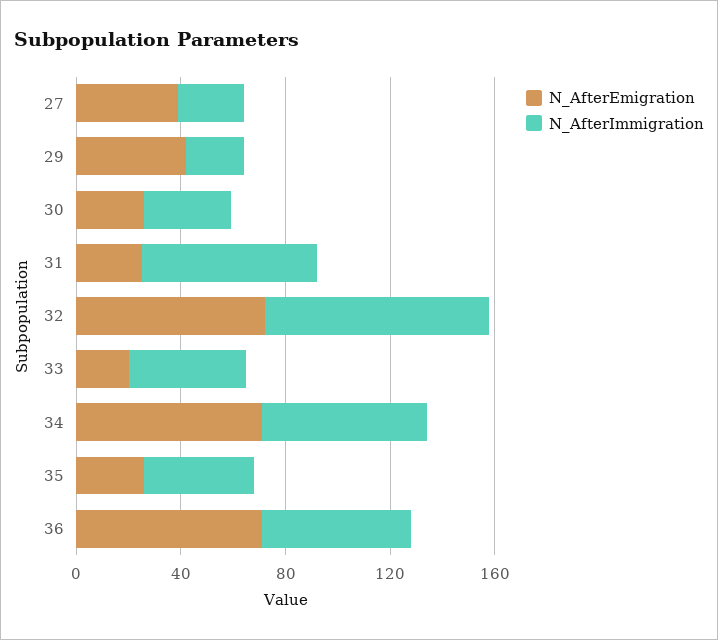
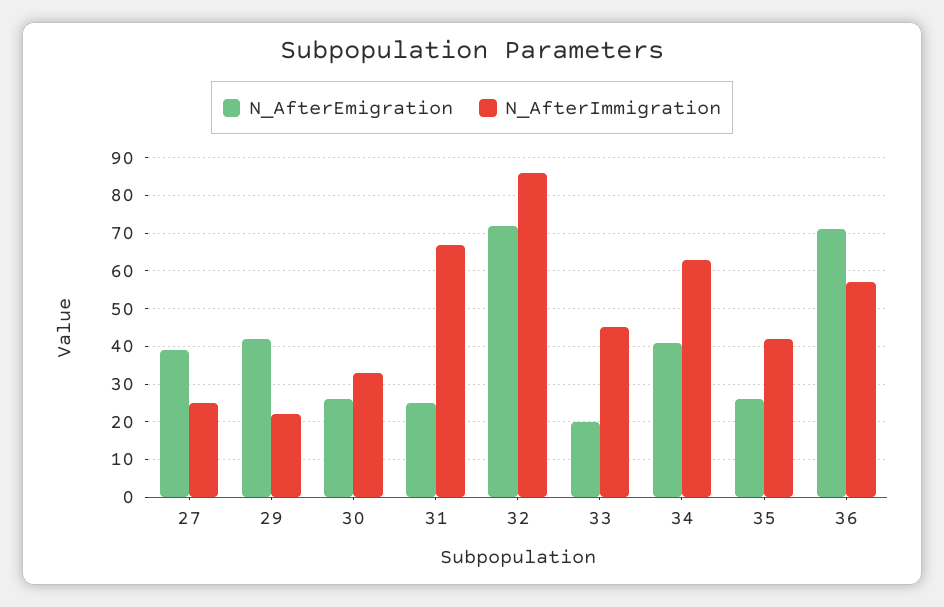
N_AfterEmigration, 34: 70 -> 40

